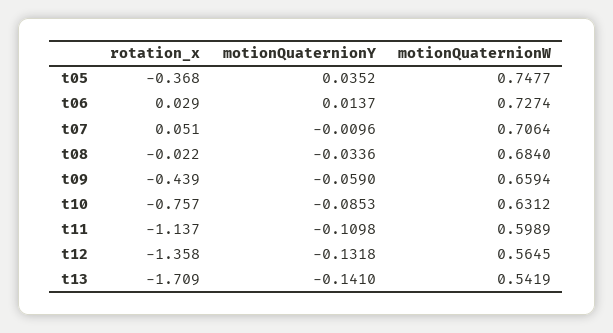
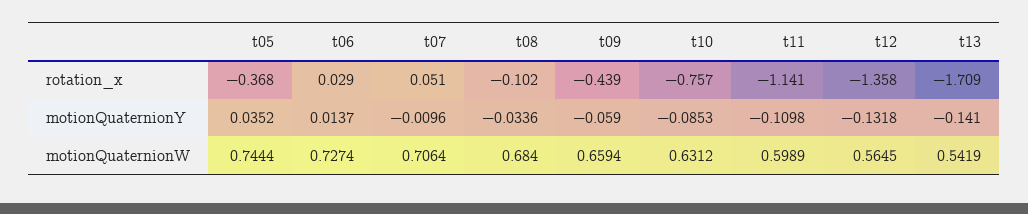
motionQuaternionW, t05: 0.7477 -> 0.7444
rotation_x, t08: -0.022 -> -0.102
rotation_x, t11: -1.137 -> -1.141

